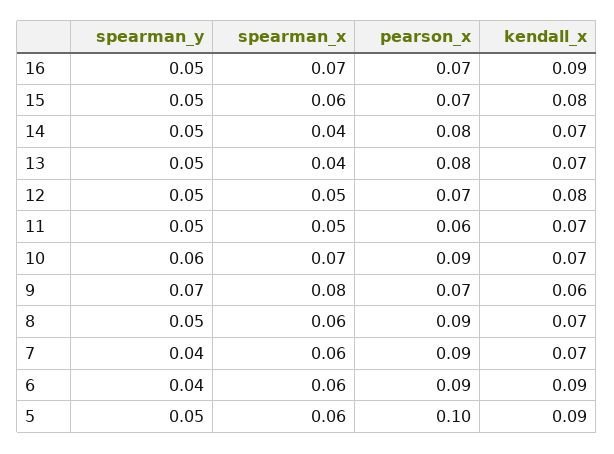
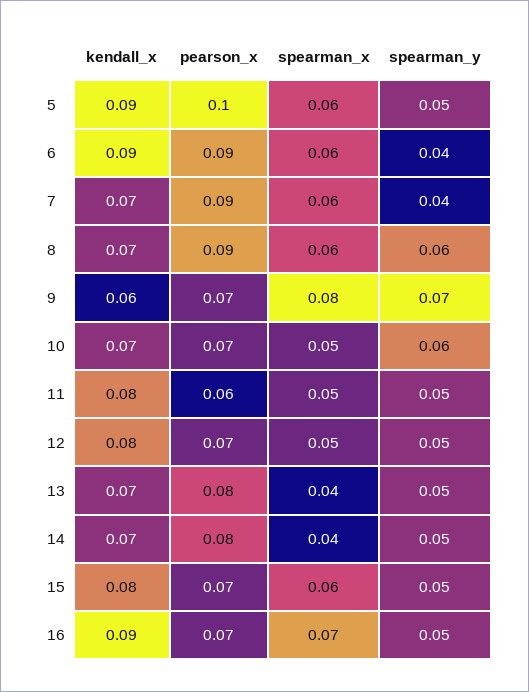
kendall_x, 11: 0.07 -> 0.08
spearman_x, 10: 0.07 -> 0.05
pearson_x, 10: 0.09 -> 0.07
spearman_y, 8: 0.05 -> 0.06

